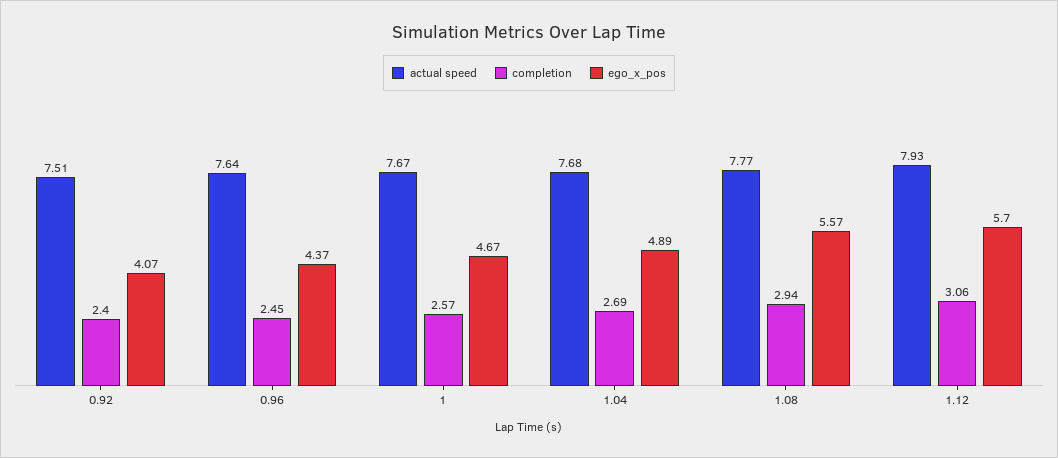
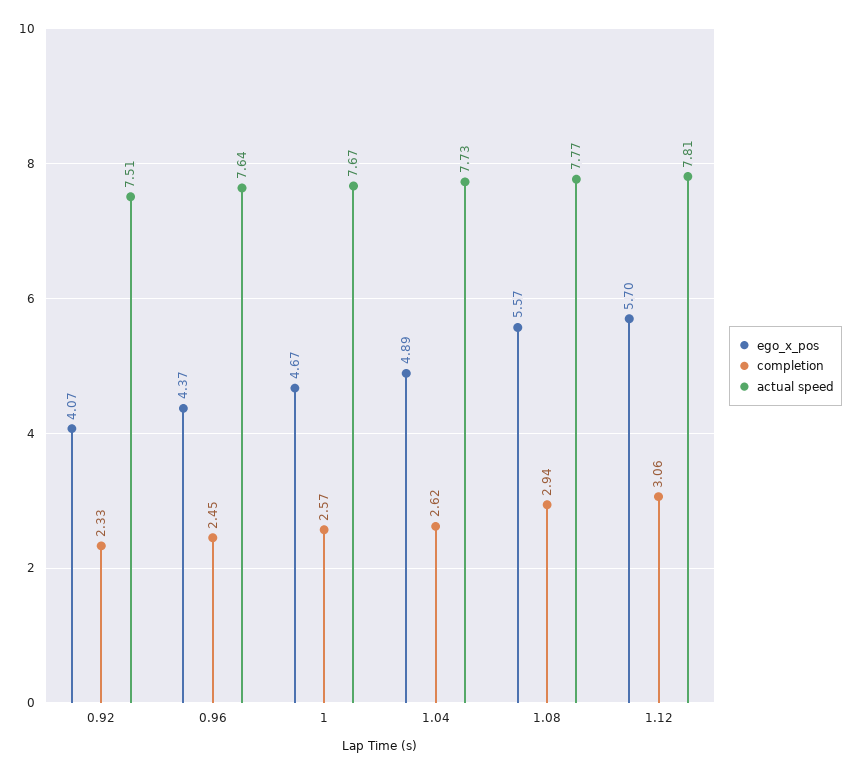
completion, 0.92: 2.4 -> 2.33
actual speed, 1.04: 7.68 -> 7.73
completion, 1.04: 2.69 -> 2.62
actual speed, 1.12: 7.93 -> 7.81

